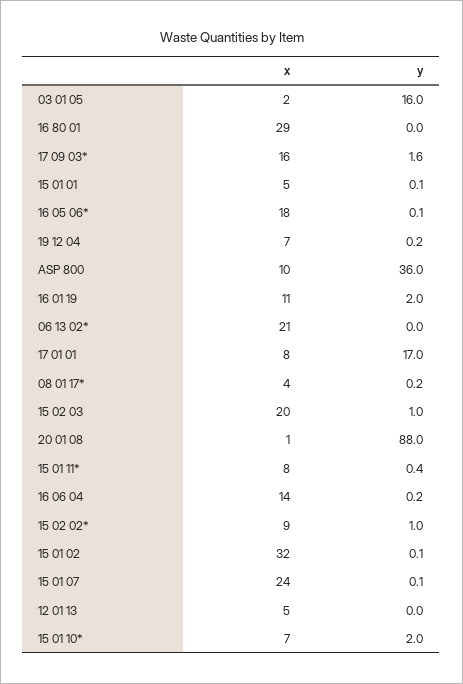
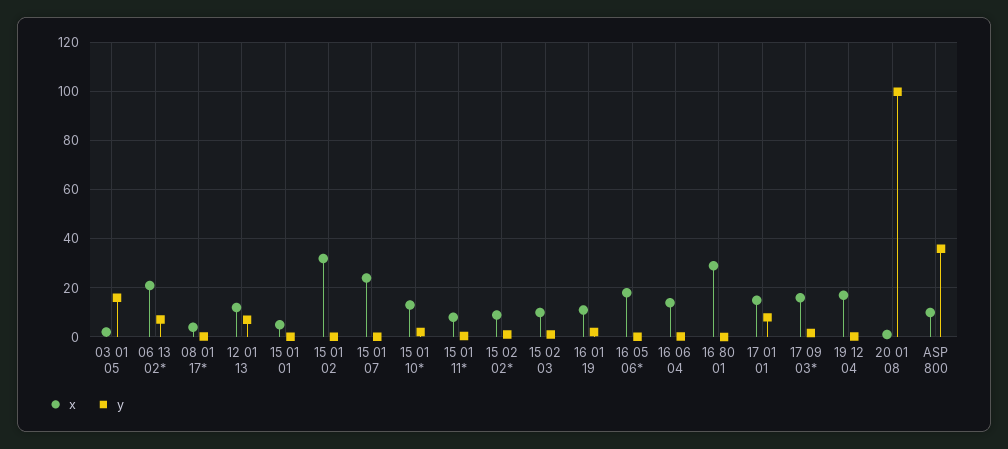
x, 19 12 04: 7 -> 17.5
y, 06 13 02*: 0 -> 7.5
x, 17 01 01: 8 -> 15
y, 17 01 01: 17 -> 7.5
x, 15 02 03: 20 -> 10
y, 20 01 08: 88 -> 100
x, 12 01 13: 5 -> 12.5
y, 12 01 13: 0 -> 7.5
x, 15 01 10*: 7 -> 12.5

